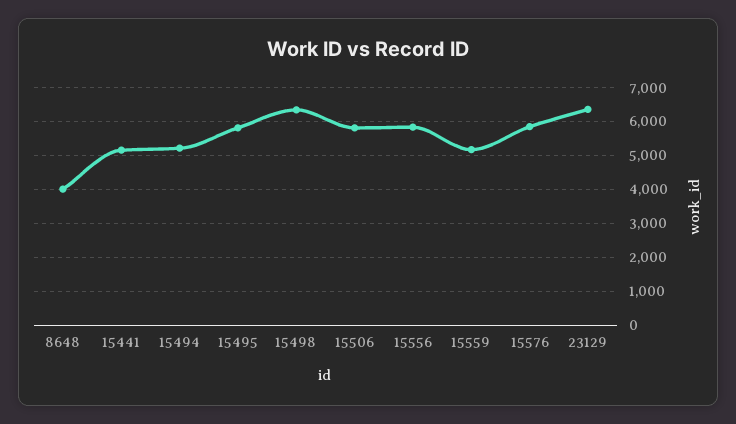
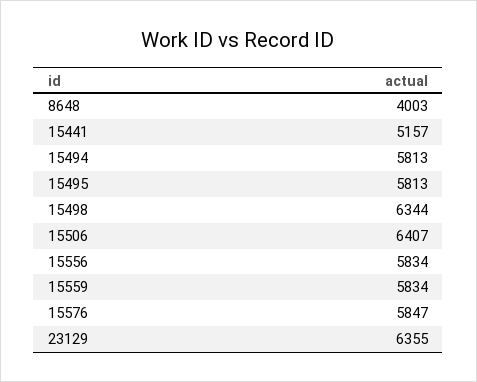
15494: 5200 -> 5813
15506: 5800 -> 6407
15559: 5200 -> 5834

